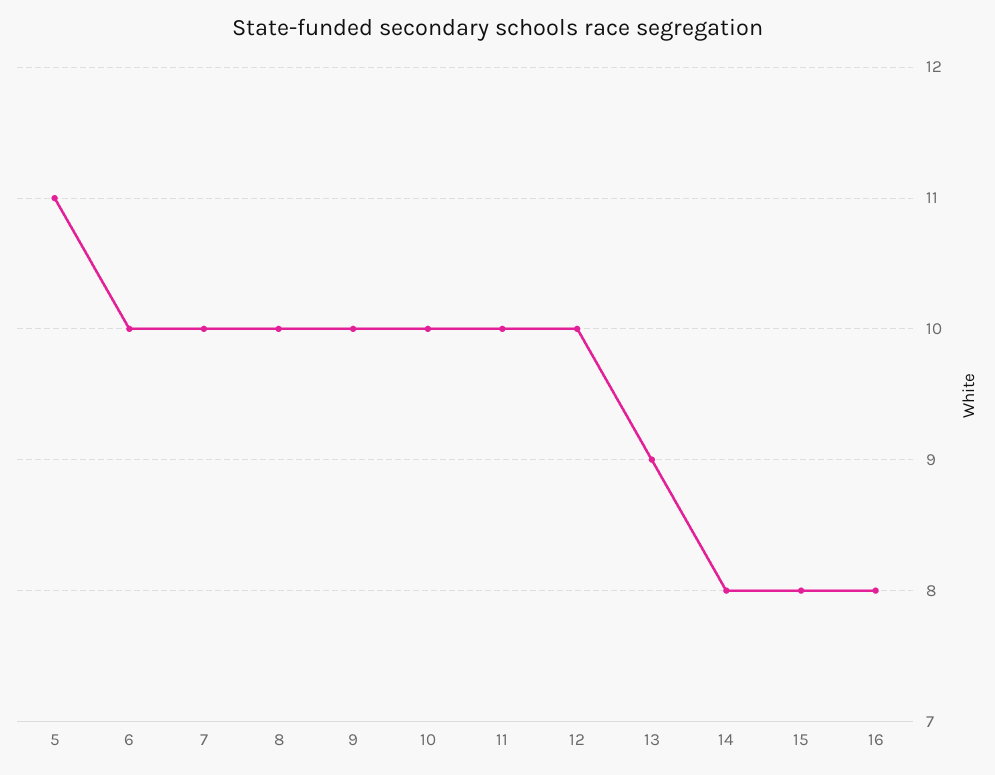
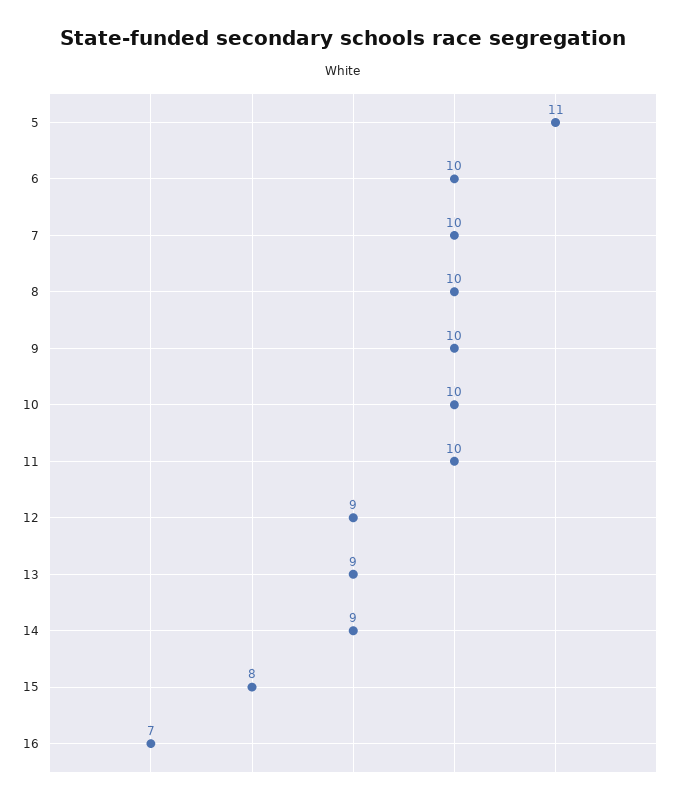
12: 10 -> 9
14: 8 -> 9
16: 8 -> 7

